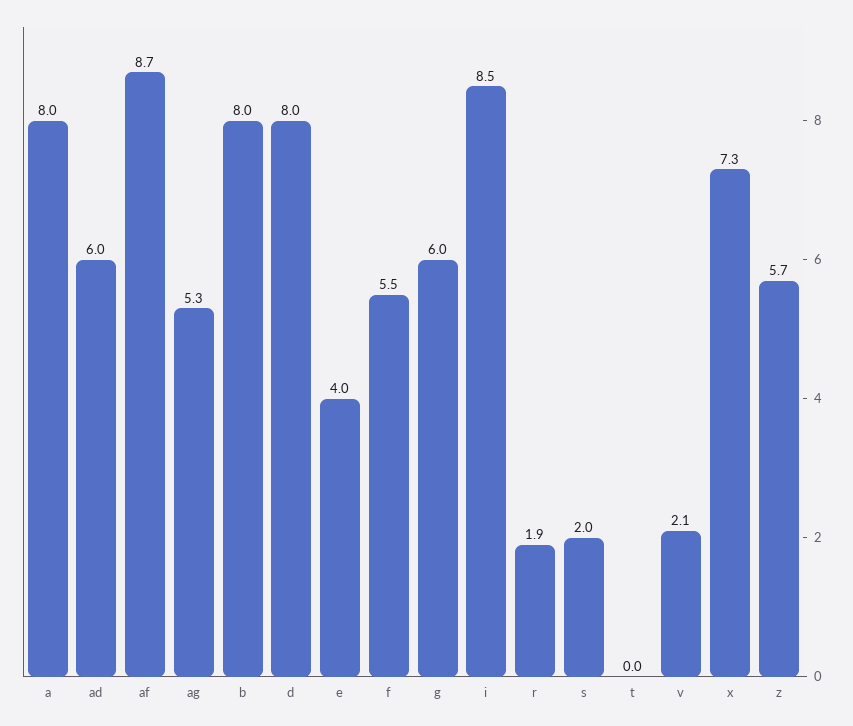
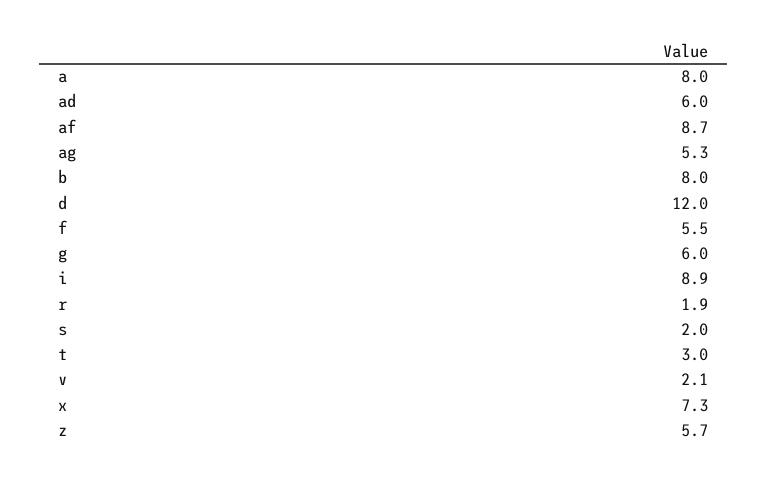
d: 8 -> 12
e: 4 -> none
i: 8.5 -> 8.9
t: 0 -> 3

